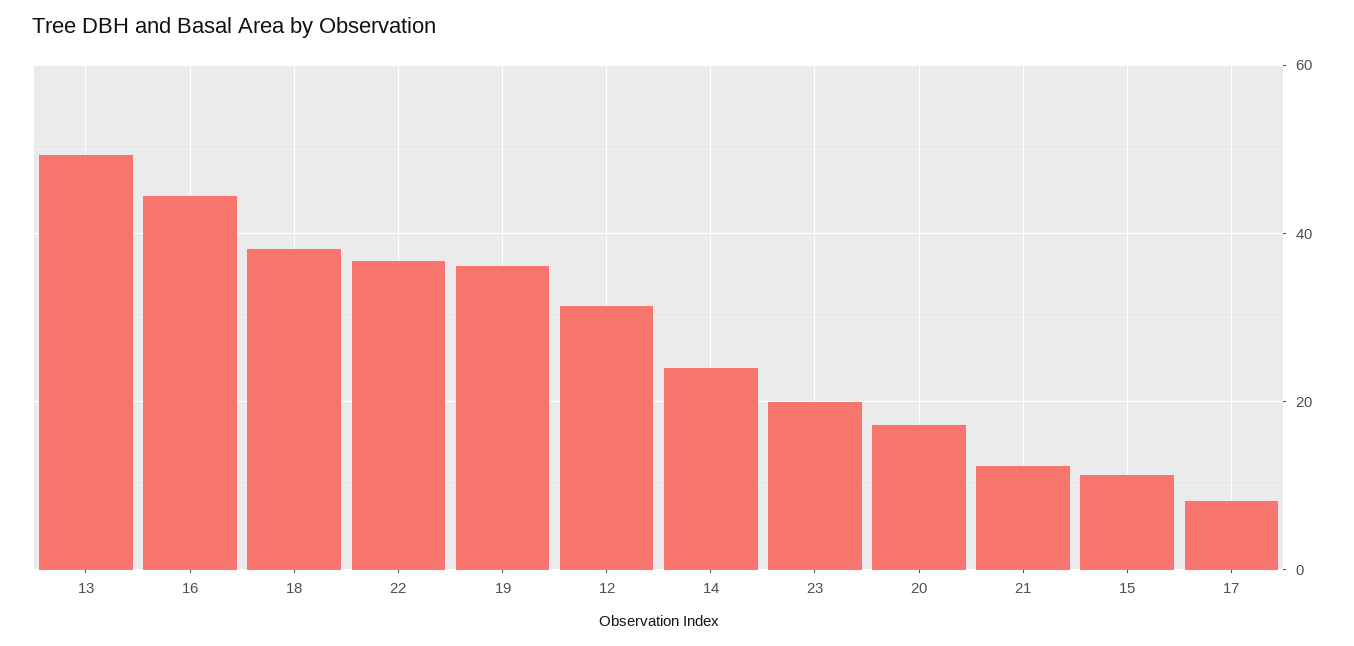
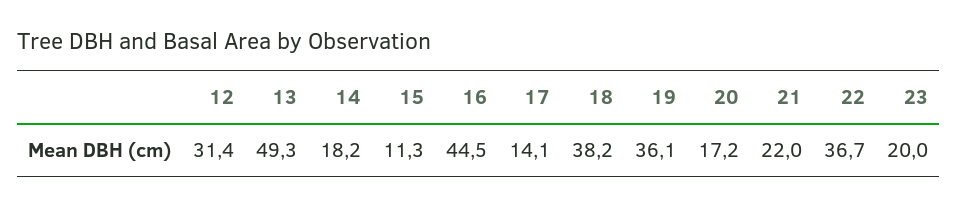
14: 24 -> 18.2
21: 12 -> 22
17: 8 -> 14.1

